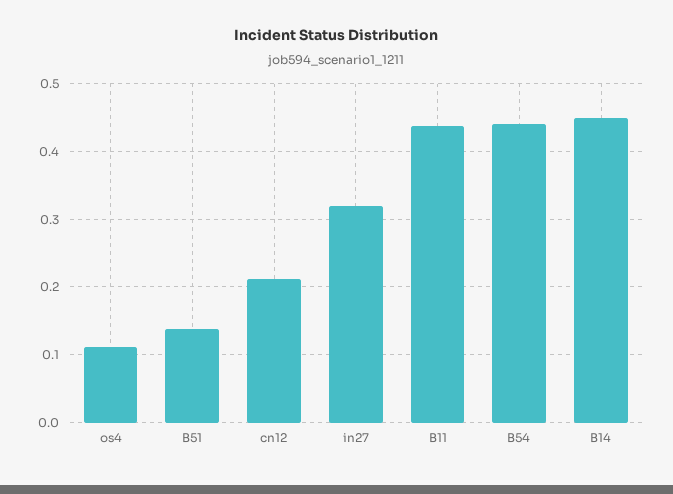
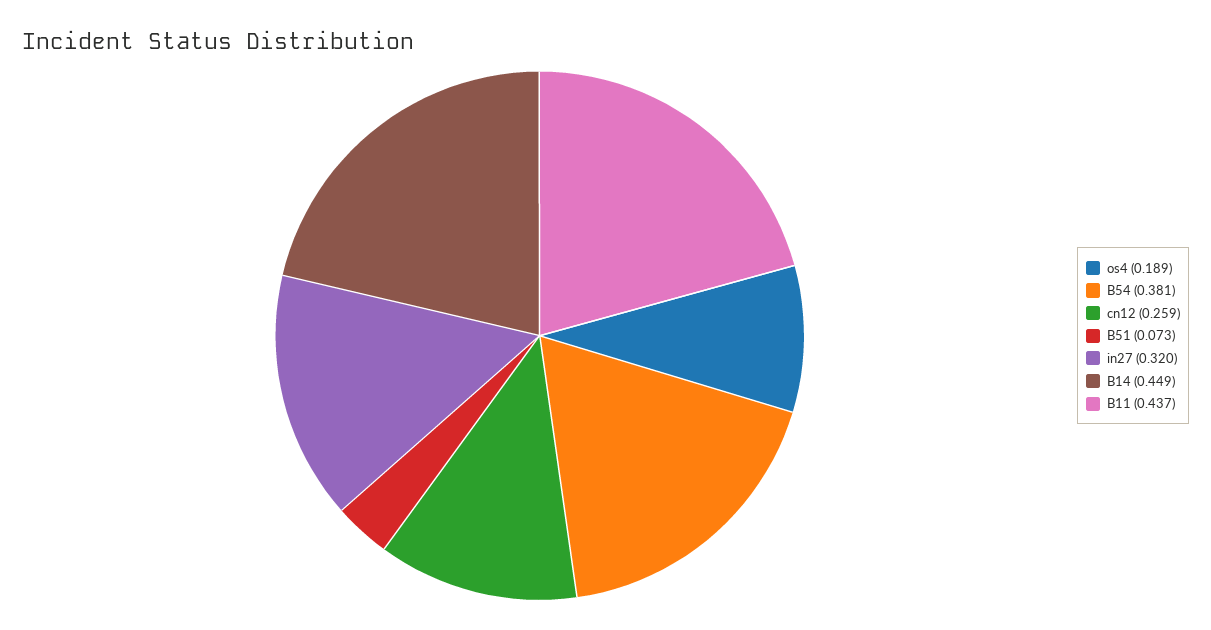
os4: 0.11 -> 0.189
B51: 0.14 -> 0.073
cn12: 0.21 -> 0.259
B54: 0.44 -> 0.381

